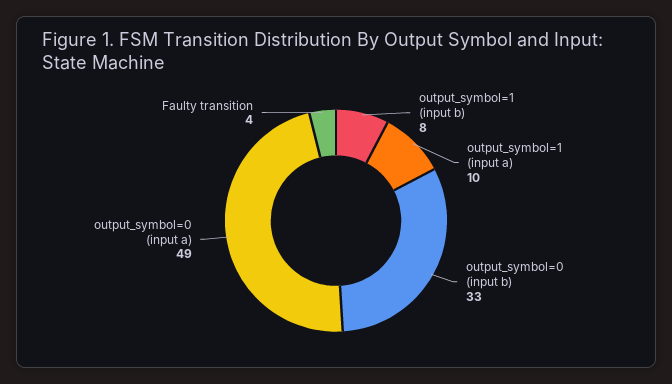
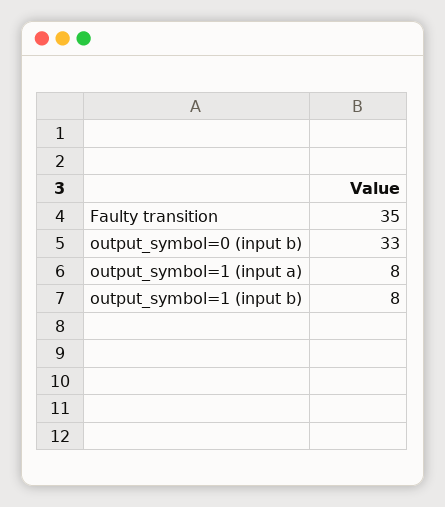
output_symbol=1 (input a): 10 -> 8
output_symbol=0 (input a): 49 -> none
Faulty transition: 4 -> 35

